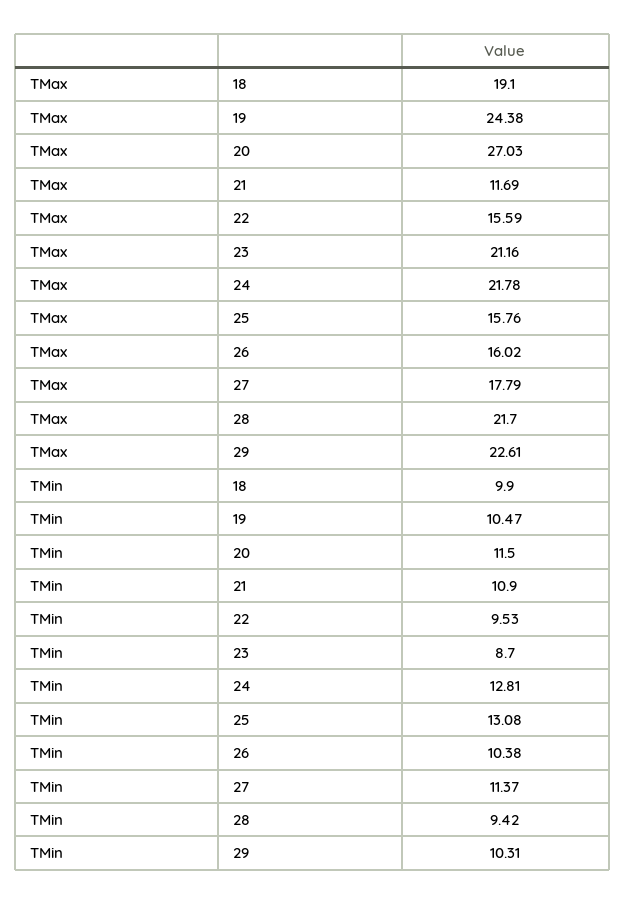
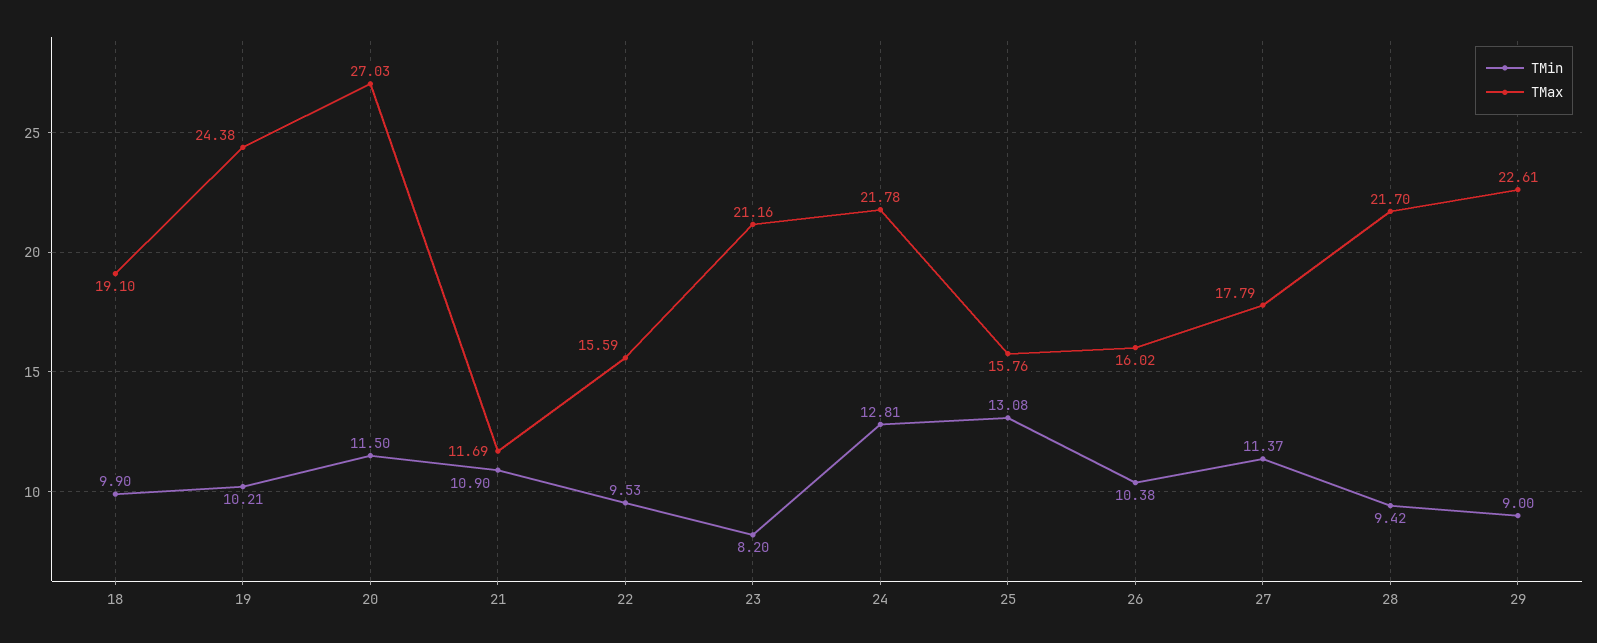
TMin, 19: 10.47 -> 10.21
TMin, 23: 8.7 -> 8.2
TMin, 29: 10.31 -> 9

